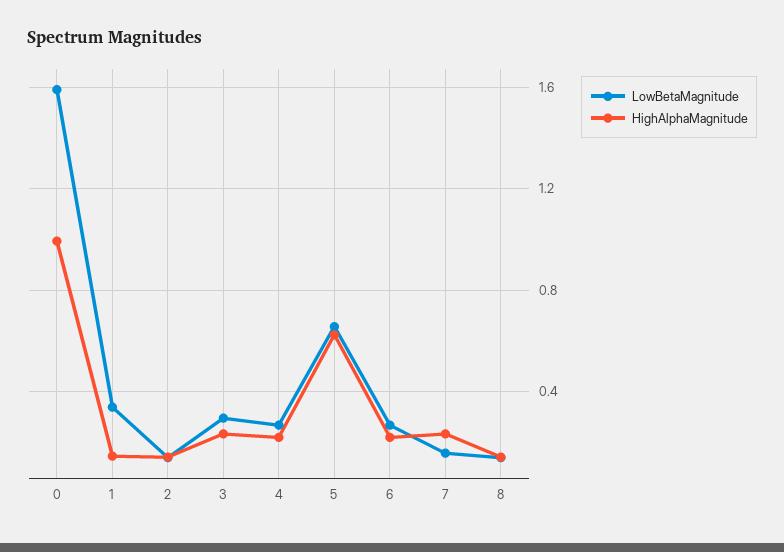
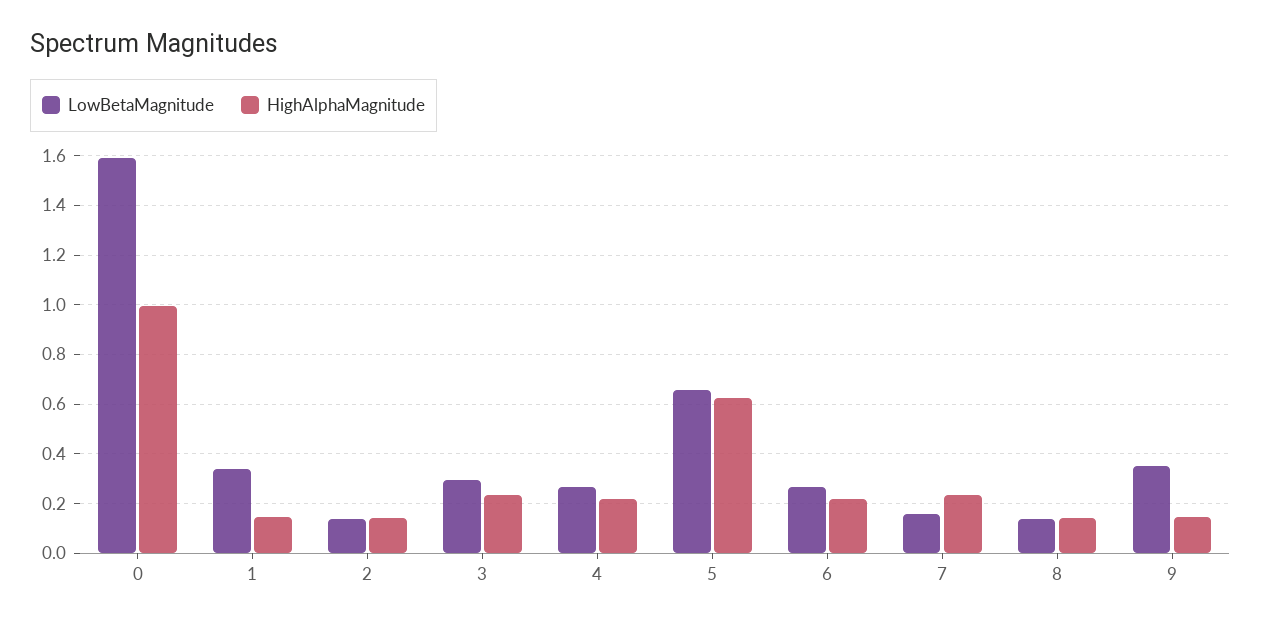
LowBetaMagnitude, 9: none -> 0.35
HighAlphaMagnitude, 9: none -> 0.15

